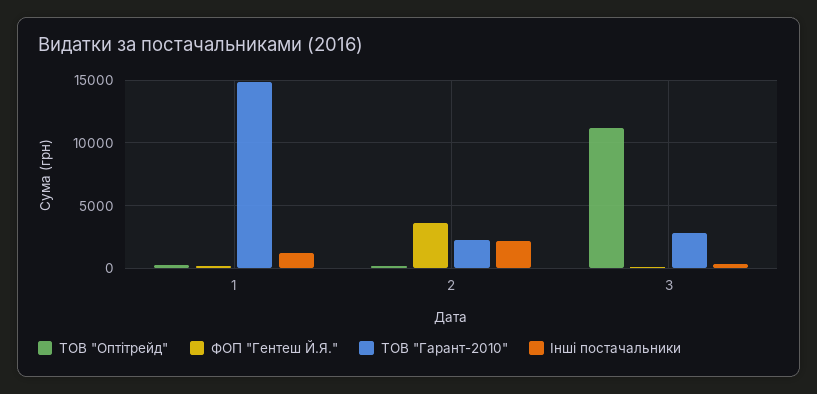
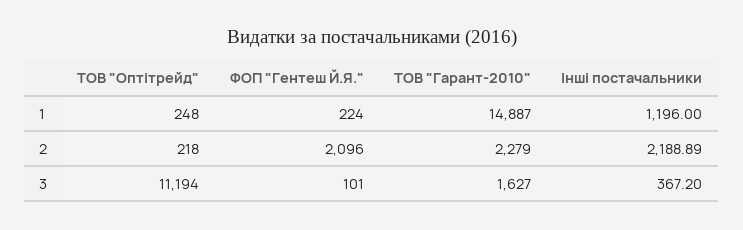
ФОП "Гентеш Й.Я.", 2: 3500 -> 2096
ТОВ "Гарант-2010", 3: 3000 -> 1627

